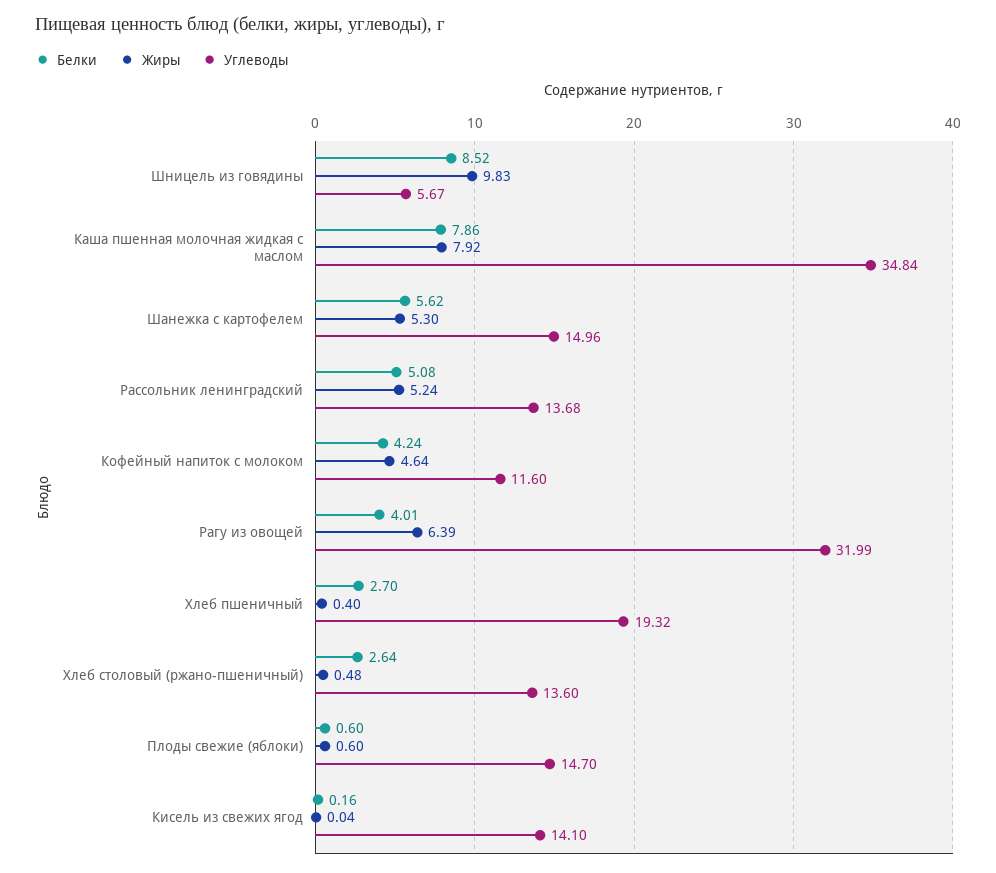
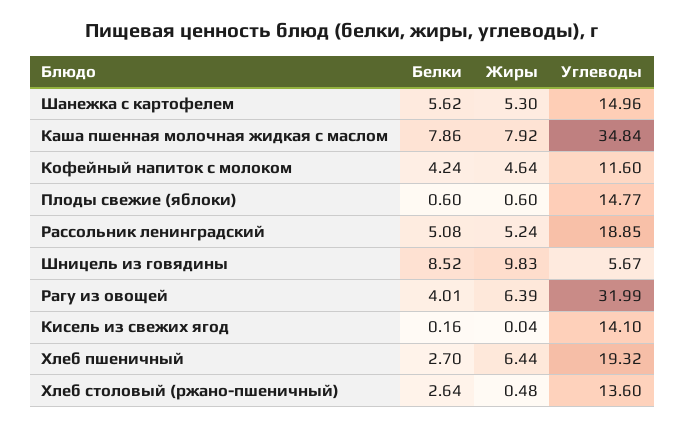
Углеводы, Рассольник ленинградский: 13.68 -> 18.85
Жиры, Хлеб пшеничный: 0.4 -> 6.44
Углеводы, Плоды свежие (яблоки): 14.7 -> 14.77

